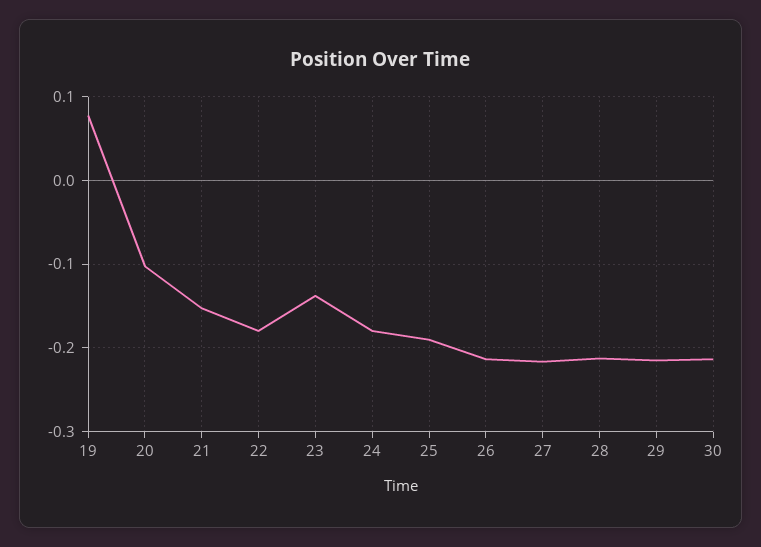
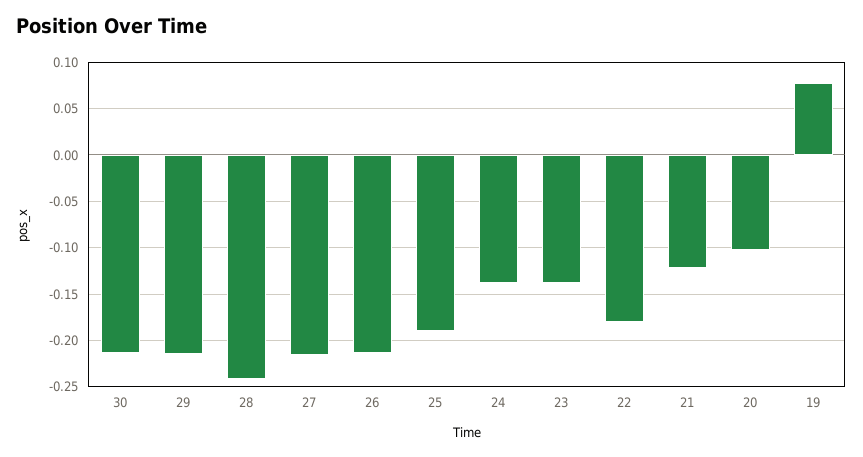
21: -0.15 -> -0.12
24: -0.18 -> -0.14
28: -0.21 -> -0.24

